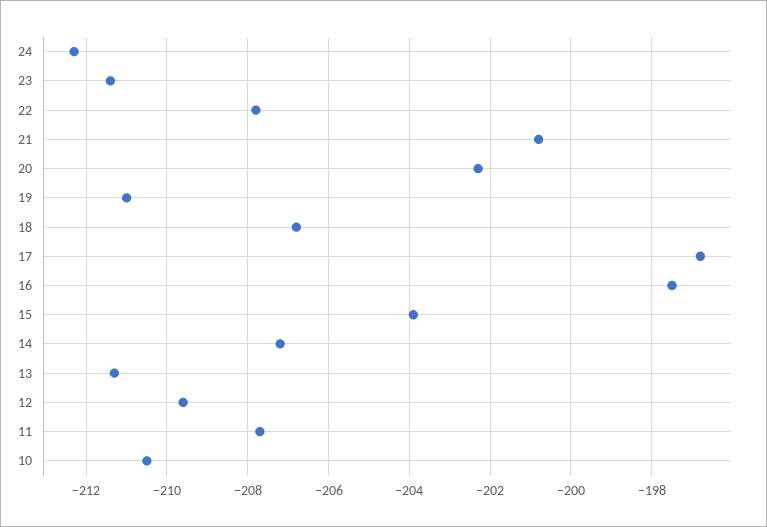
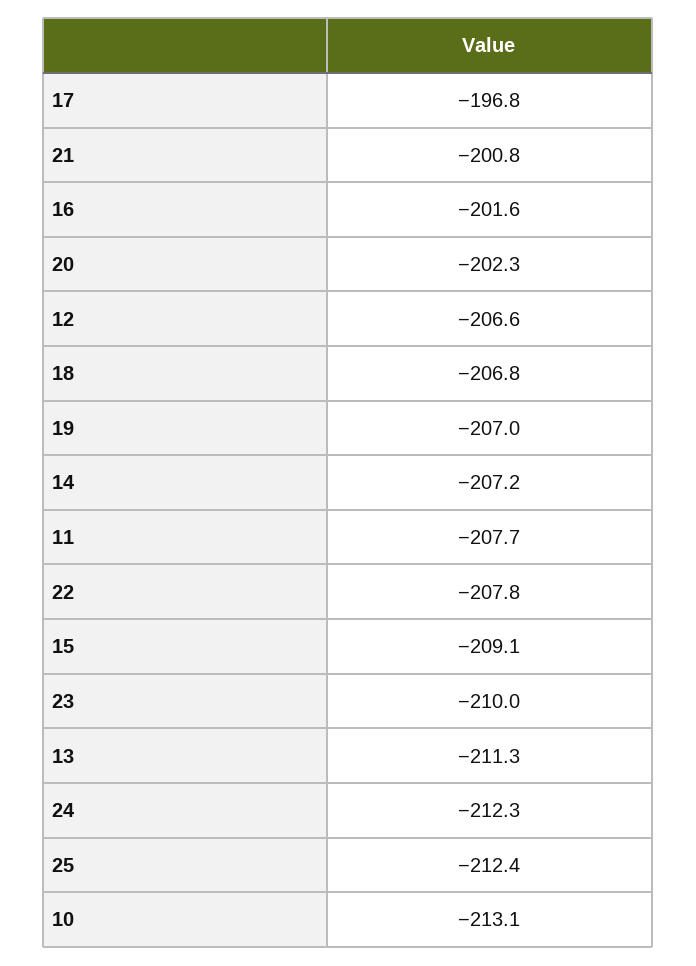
23: -211.5 -> -210
19: -211 -> -207
16: -197.5 -> -201.6
15: -204 -> -209.1
12: -209.5 -> -206.6
10: -210.5 -> -213.1
25: none -> -212.4

